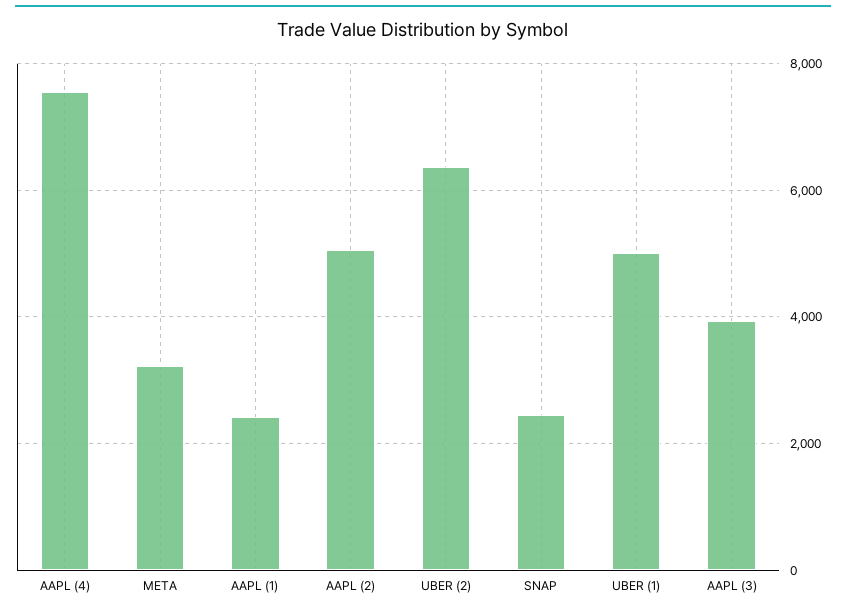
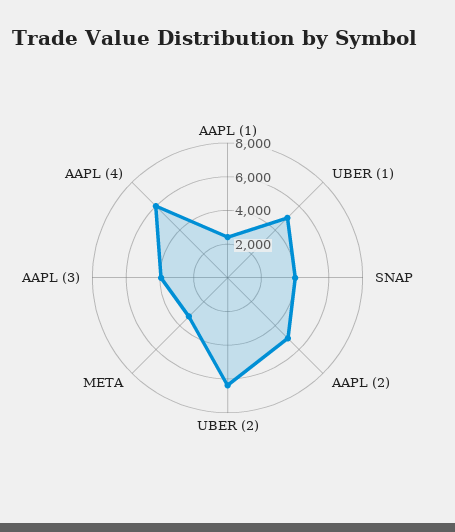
AAPL (4): 7600 -> 6000
SNAP: 2400 -> 4000

